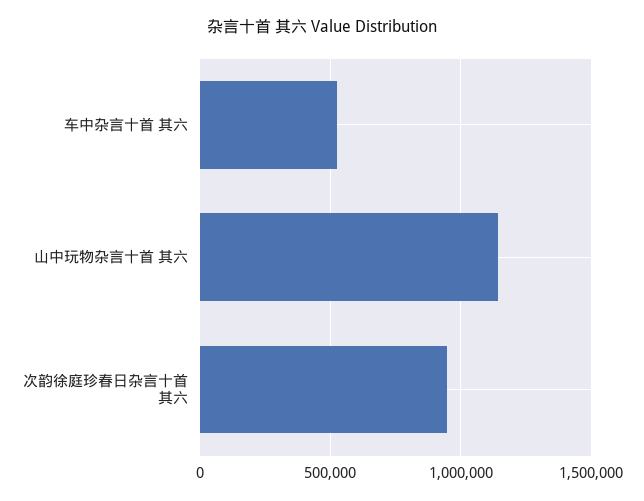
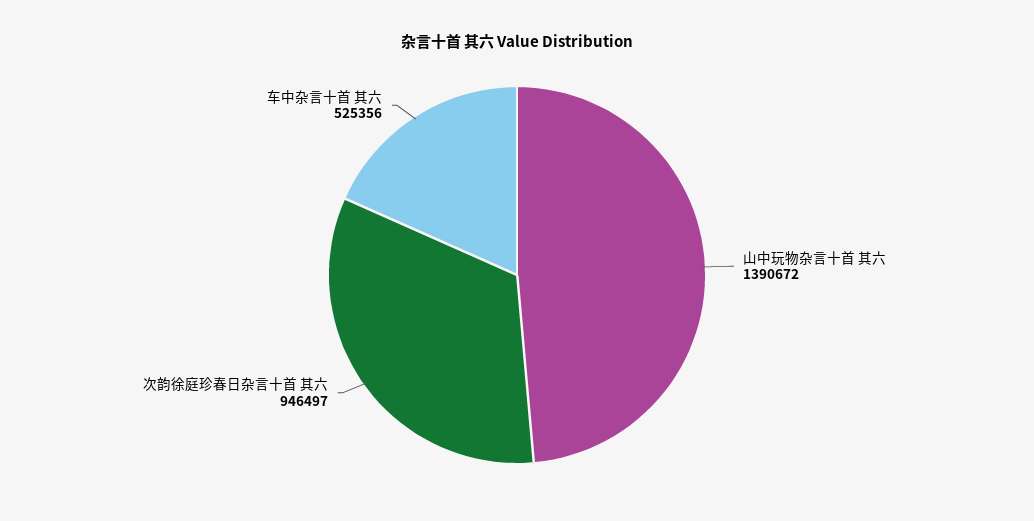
山中玩物杂言十首 其六: 1150000 -> 1390672

